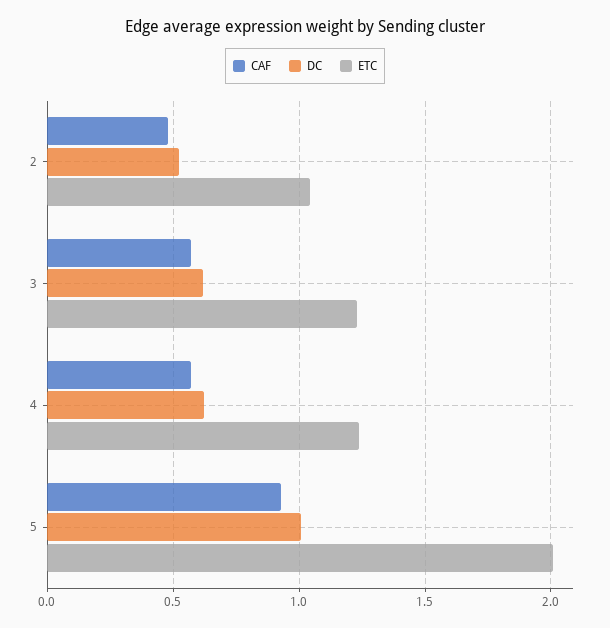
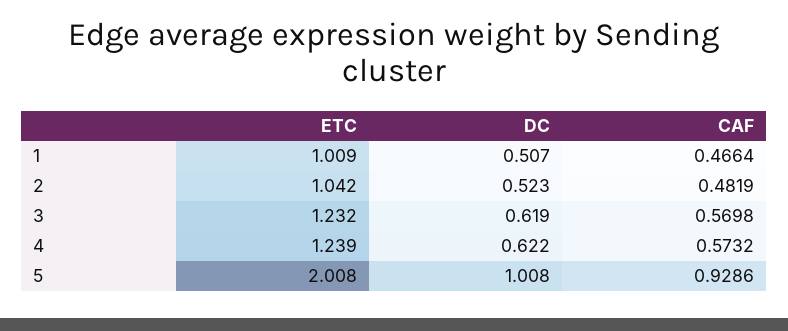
ETC, 1: none -> 1.009
DC, 1: none -> 0.507
CAF, 1: none -> 0.4664

